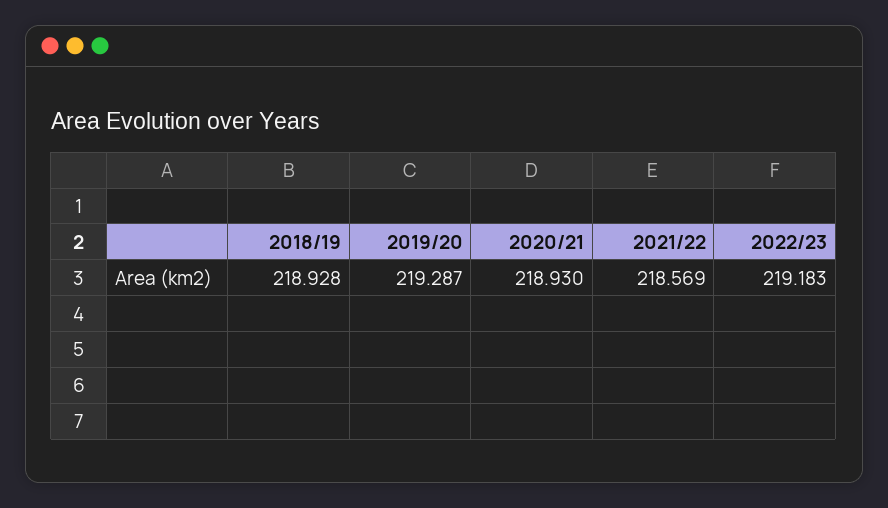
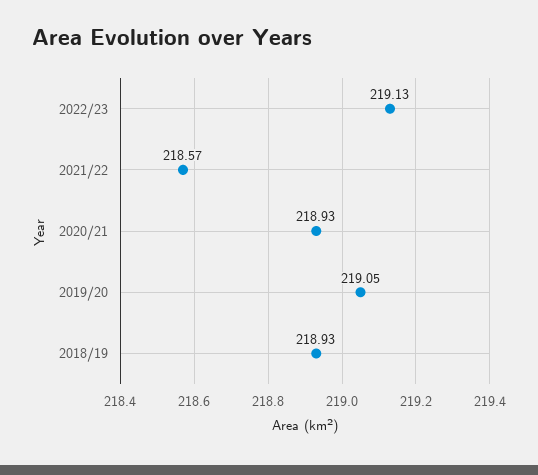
2019/20: 219.287 -> 219.05
2022/23: 219.183 -> 219.13

